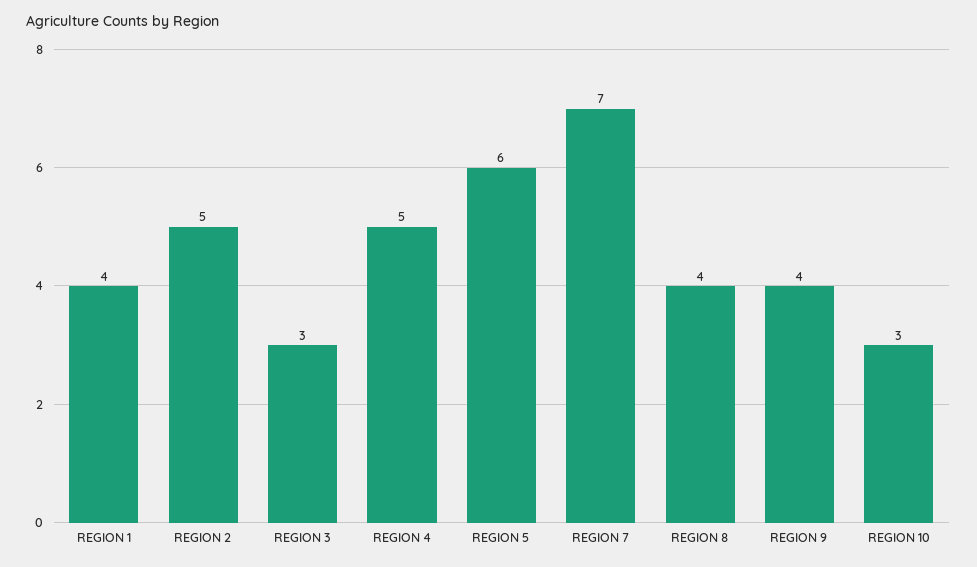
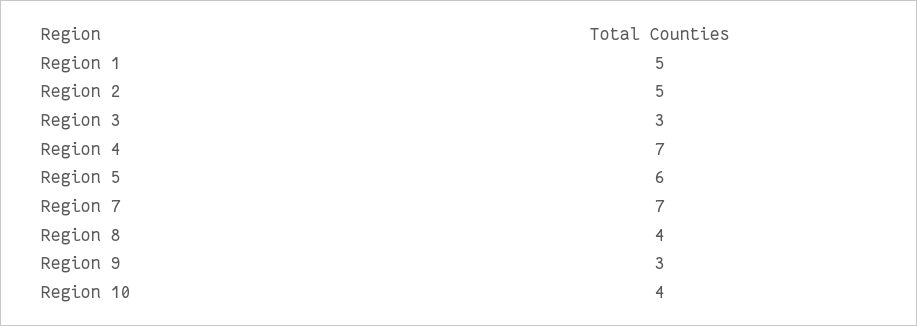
REGION 1: 4 -> 5
REGION 4: 5 -> 7
REGION 9: 4 -> 3
REGION 10: 3 -> 4

